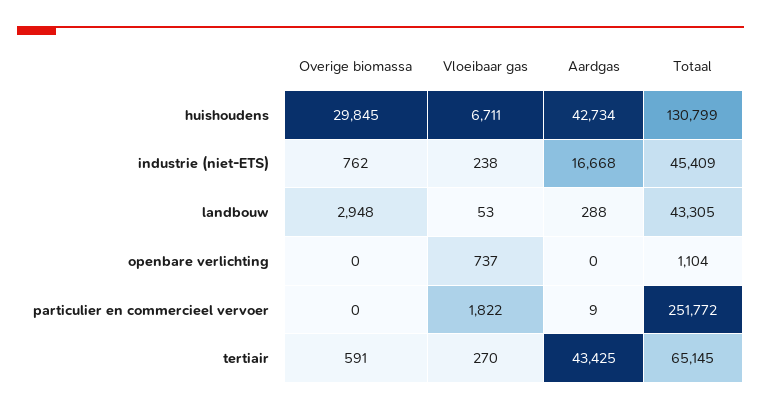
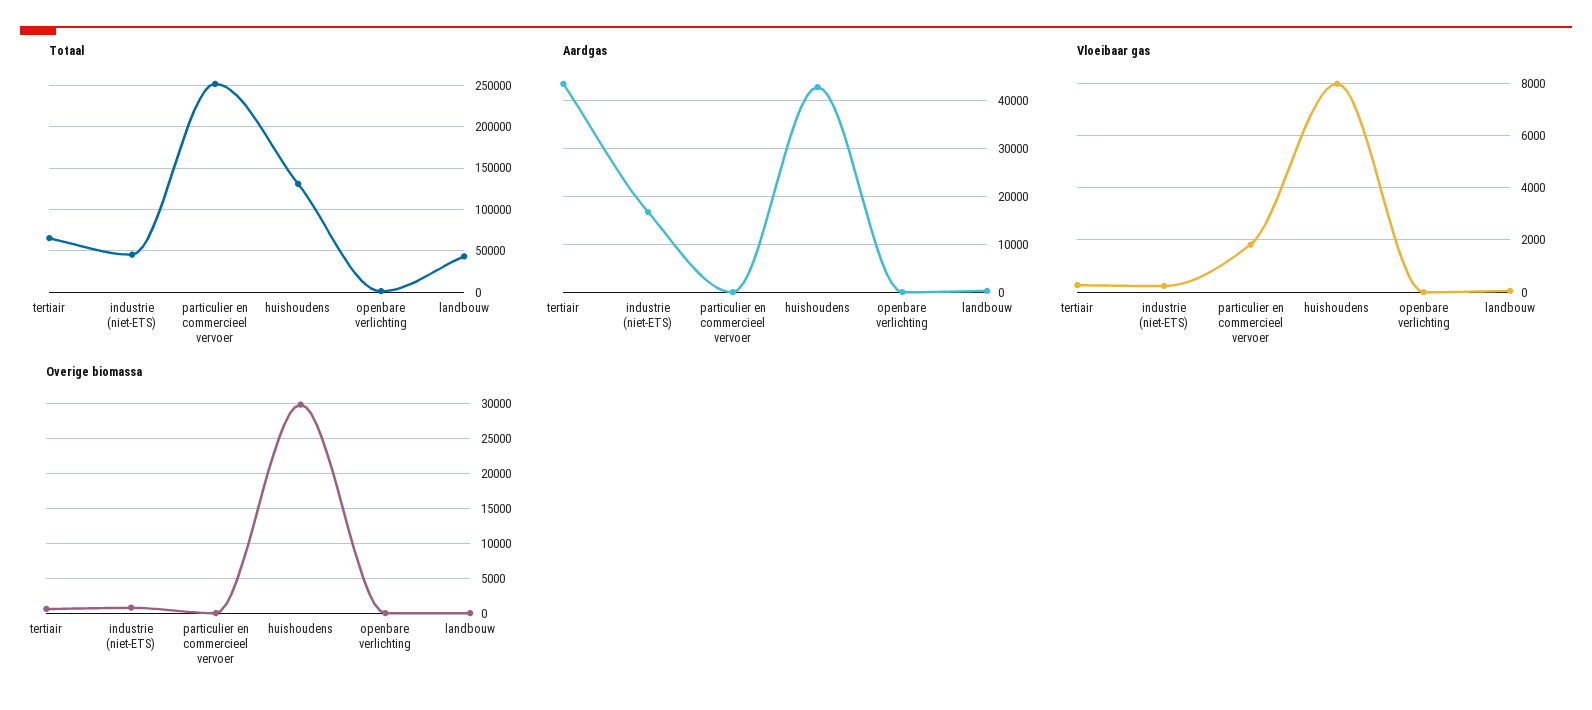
Vloeibaar gas, huishoudens: 6711 -> 8000
Overige biomassa, landbouw: 2948 -> 0
Vloeibaar gas, openbare verlichting: 737 -> 0

